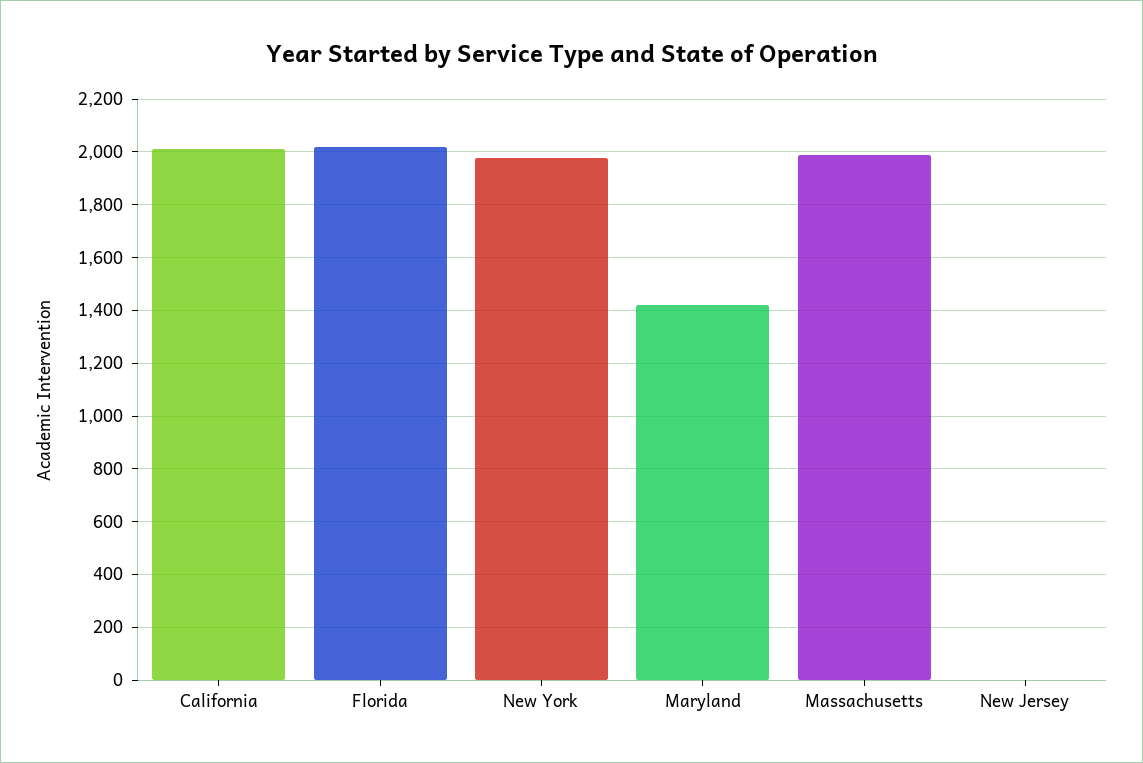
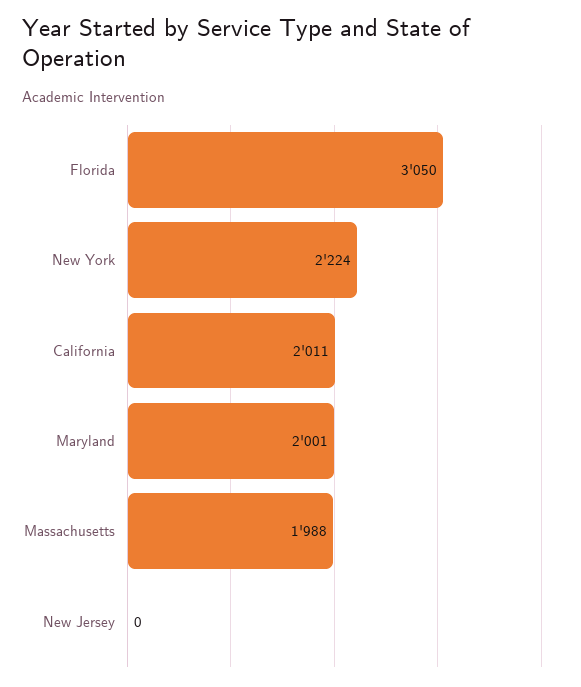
Florida: 2025 -> 3050
New York: 1975 -> 2224
Maryland: 1425 -> 2001

